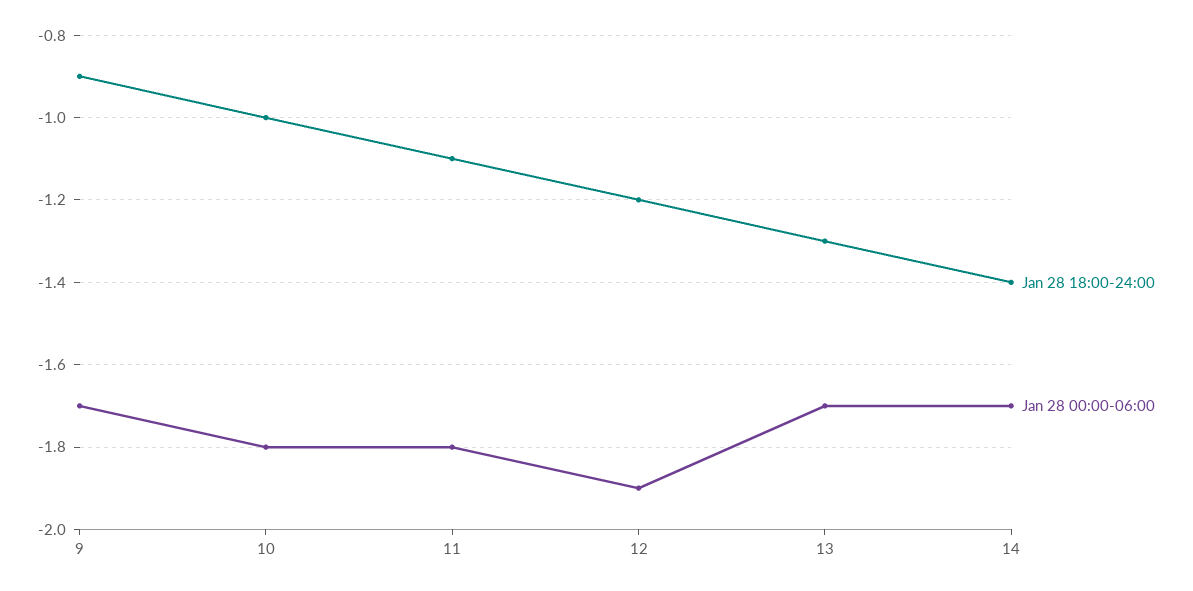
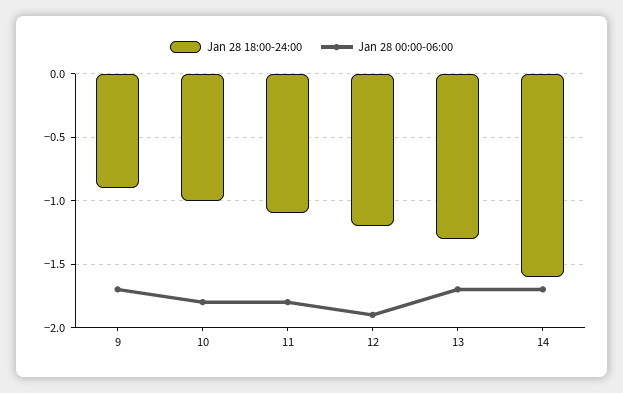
Jan 28 18:00-24:00, 14: -1.4 -> -1.6

